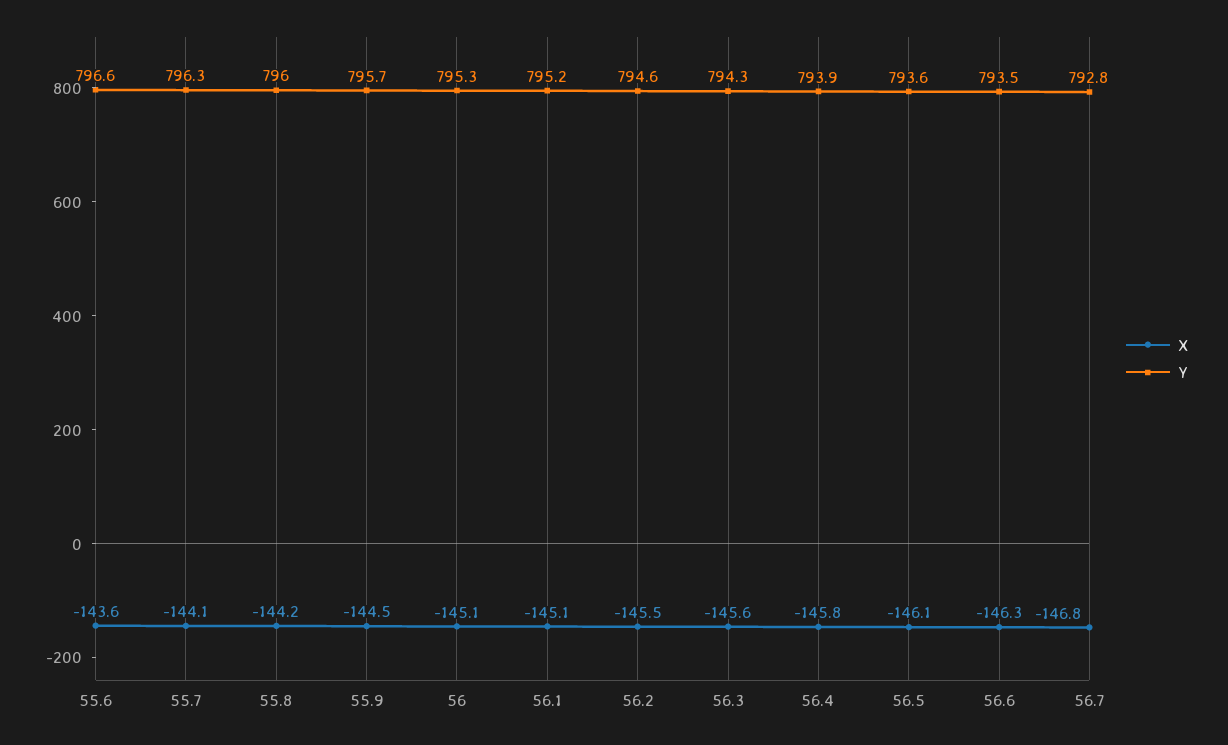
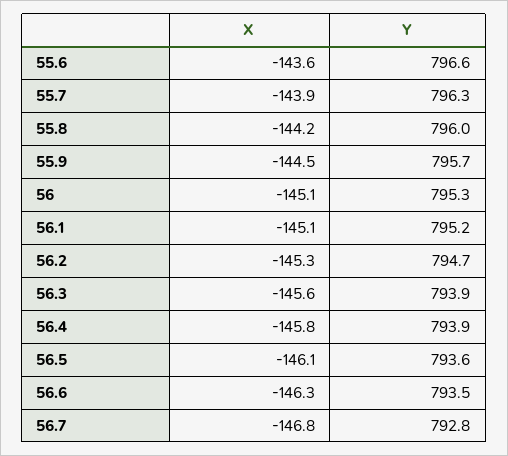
X, 55.7: -144.1 -> -143.9
X, 56.2: -145.5 -> -145.3
Y, 56.2: 794.6 -> 794.7
Y, 56.3: 794.3 -> 793.9

